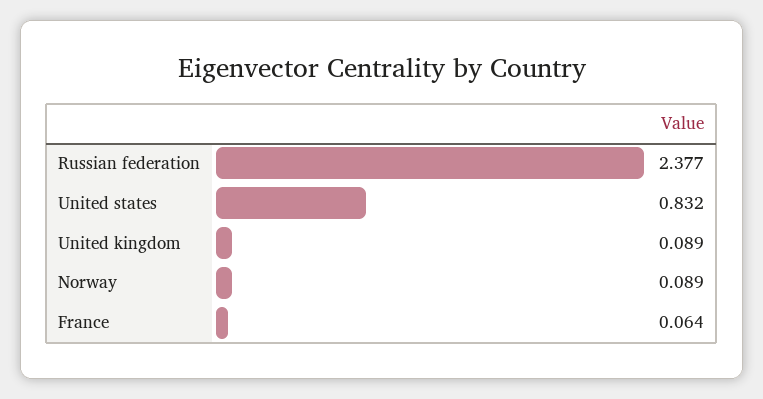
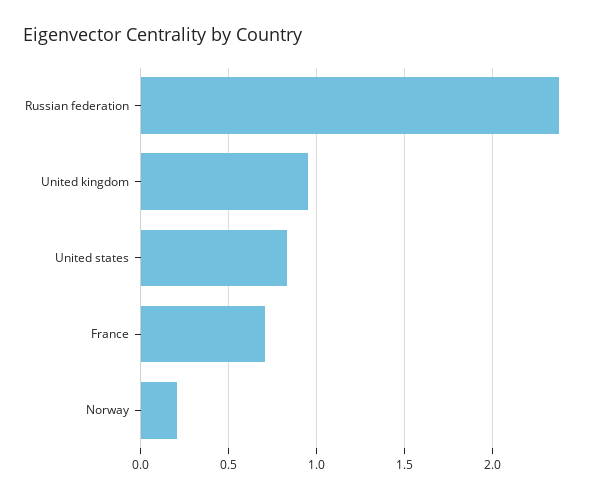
United kingdom: 0.089 -> 0.95
Norway: 0.089 -> 0.2
France: 0.064 -> 0.7

